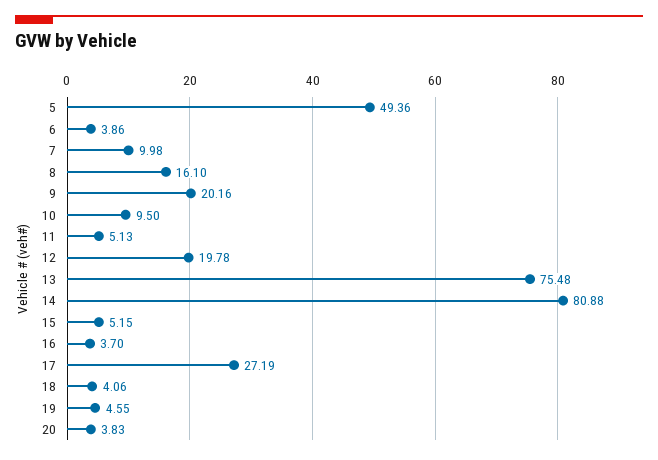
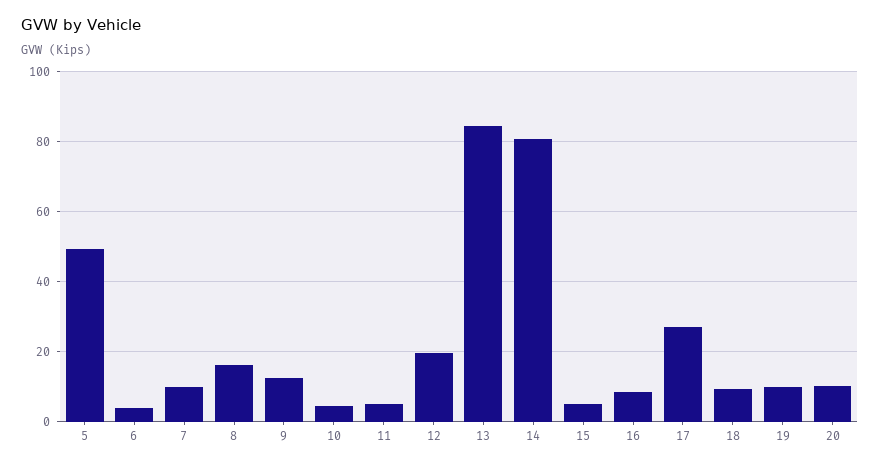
9: 20.16 -> 12
10: 9.5 -> 4
13: 75.48 -> 84
16: 3.7 -> 8
18: 4.06 -> 10
19: 4.55 -> 10
20: 3.83 -> 10

